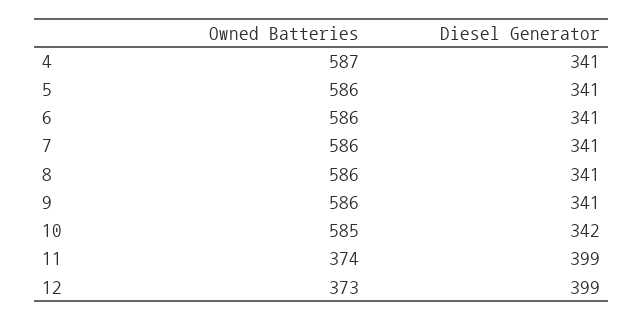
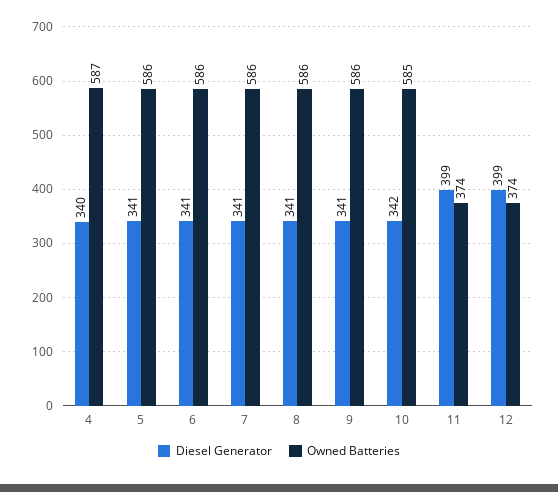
Diesel Generator, 4: 341 -> 340
Owned Batteries, 12: 373 -> 374

